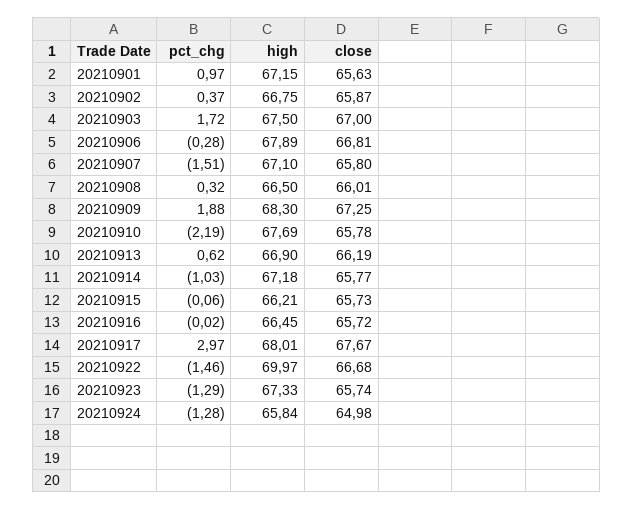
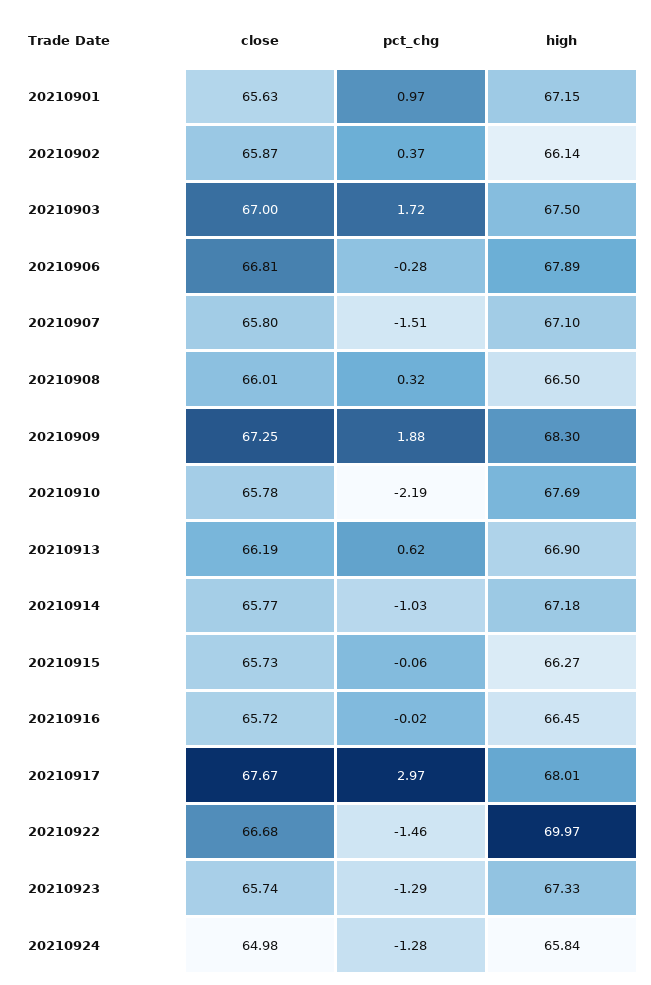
high, 20210902: 66.75 -> 66.14
high, 20210915: 66.21 -> 66.27

